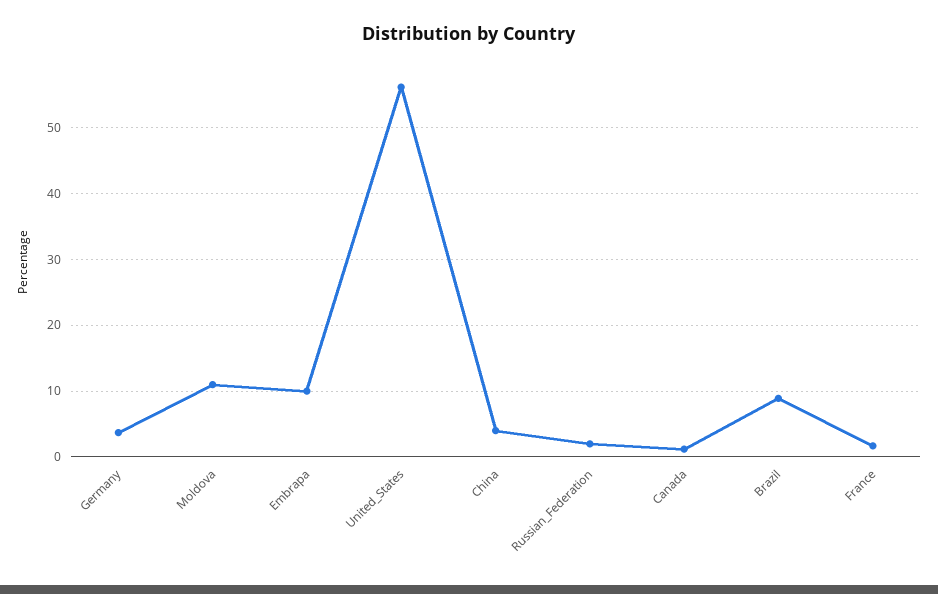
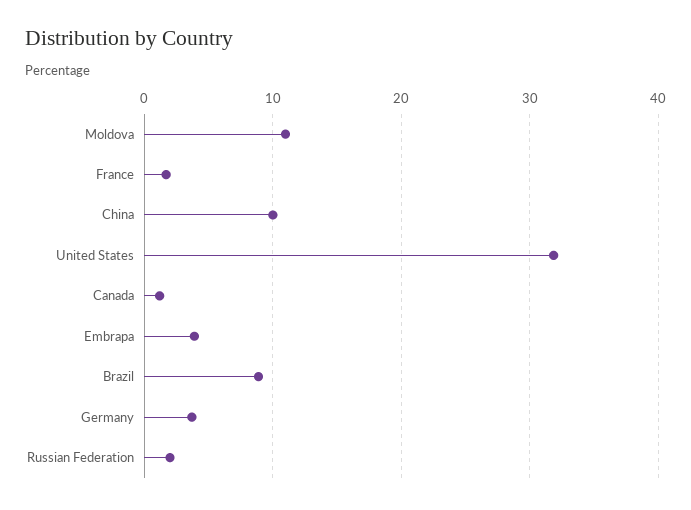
Embrapa: 10 -> 4
United_States: 56 -> 32
China: 4 -> 10

